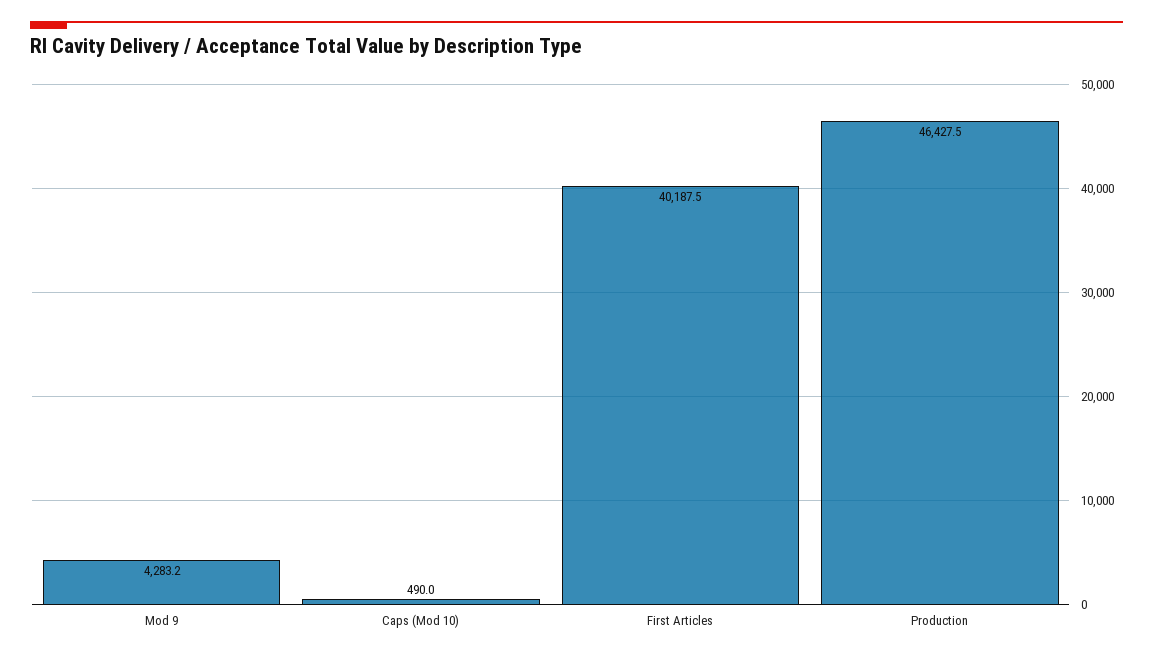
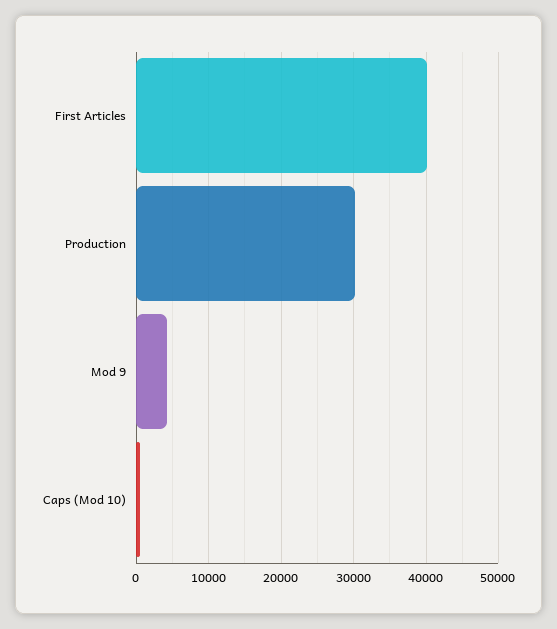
Production: 46427.5 -> 30000

